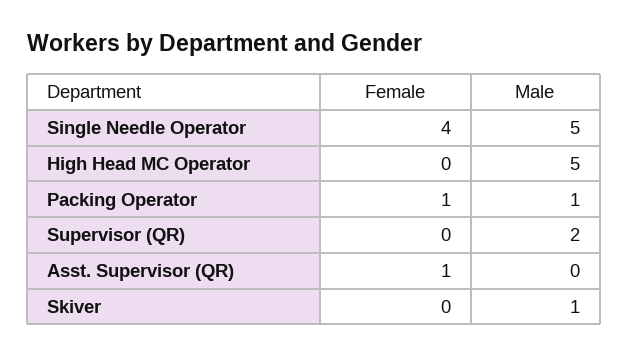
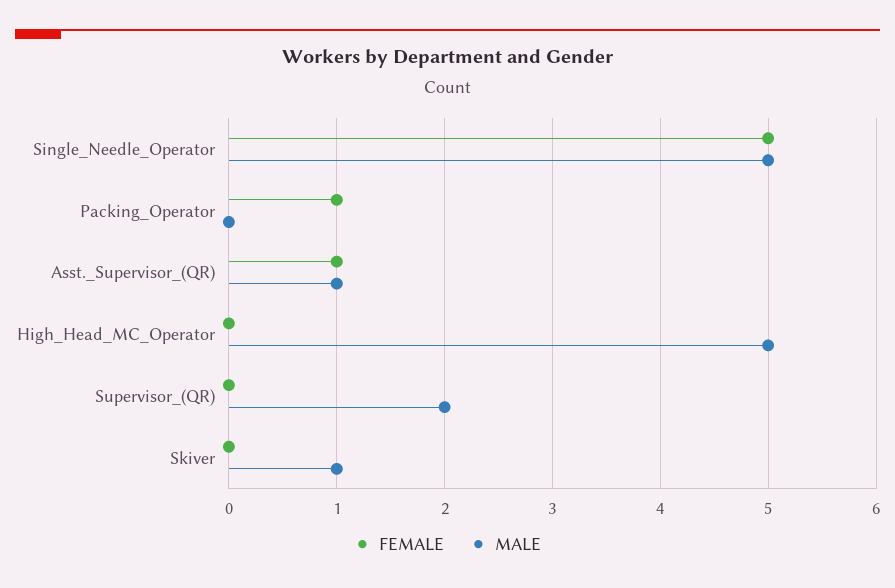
Female, Single Needle Operator: 4 -> 5
Male, Packing Operator: 1 -> 0
Male, Asst. Supervisor (QR): 0 -> 1

